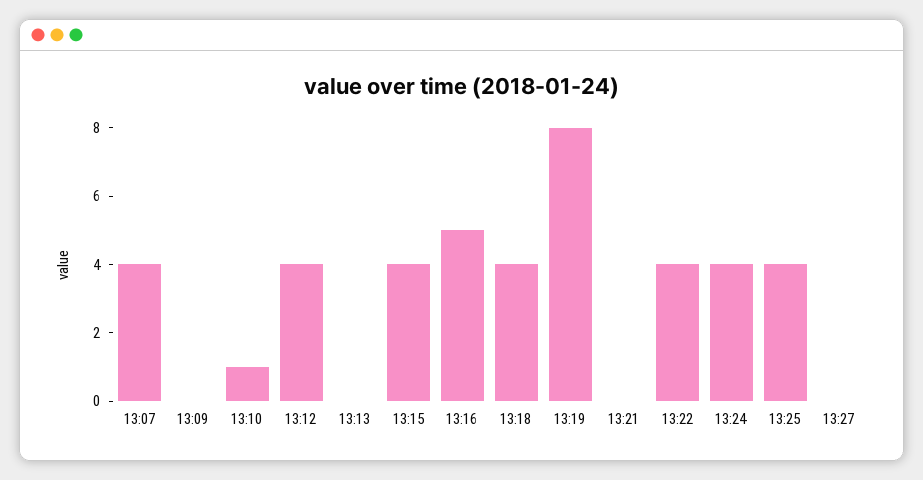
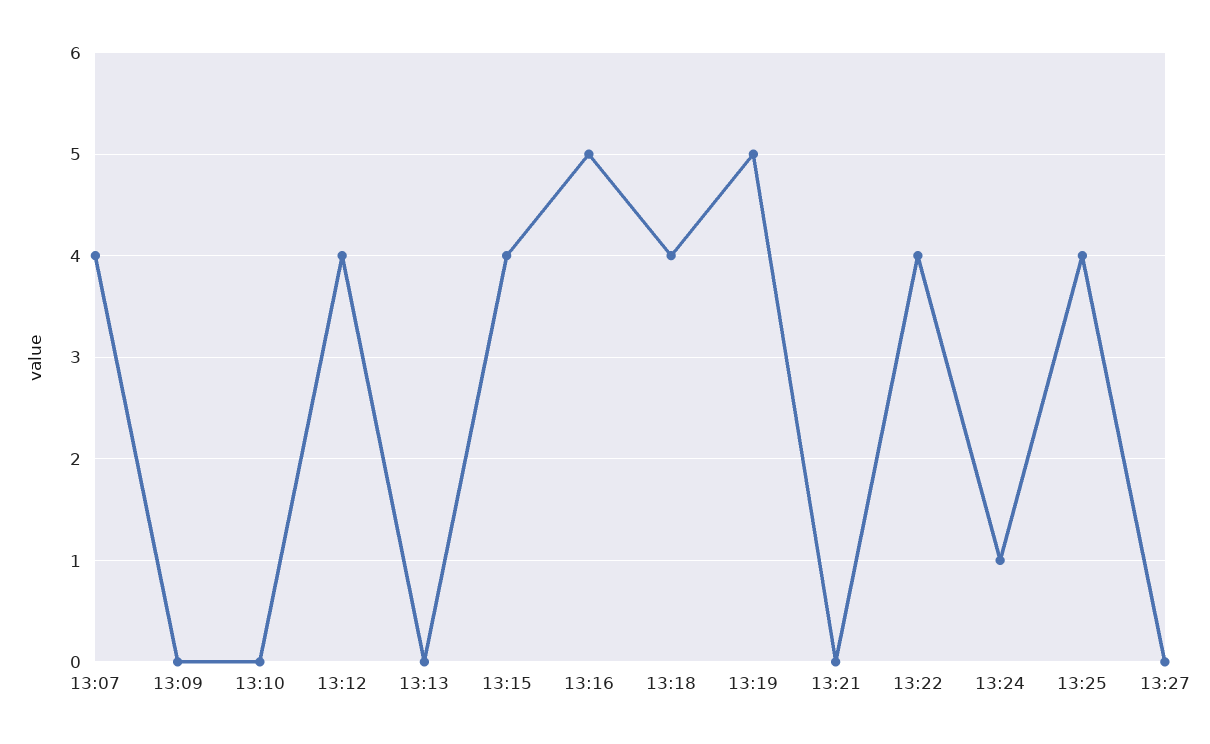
13:10: 1 -> 0
13:19: 8 -> 5
13:24: 4 -> 1

